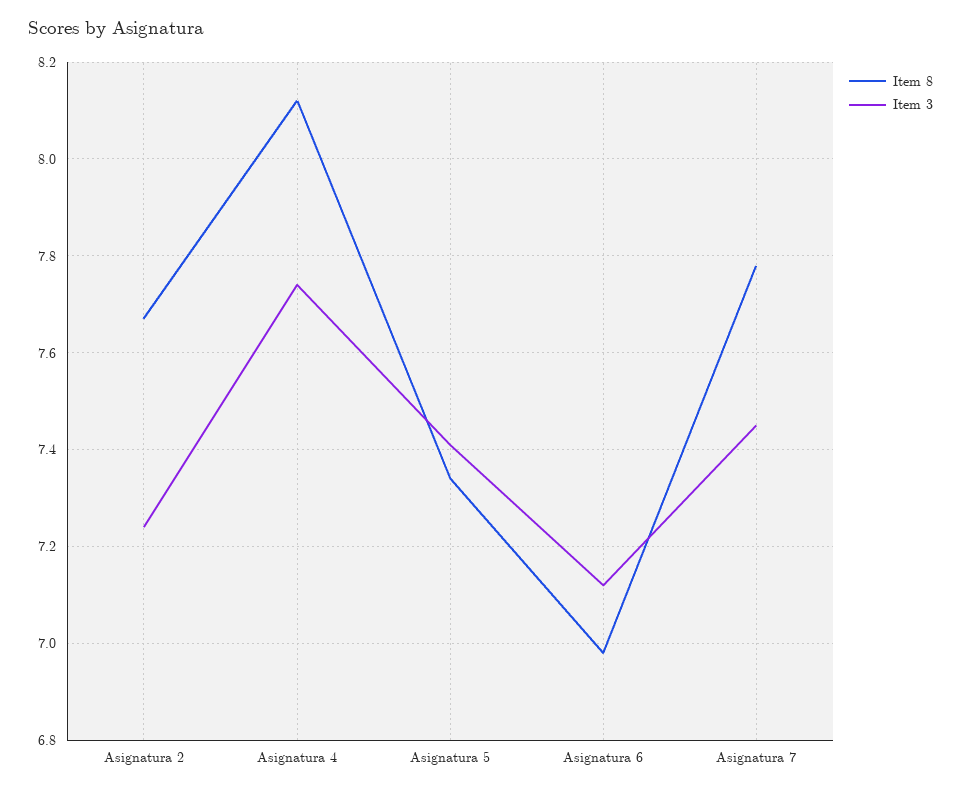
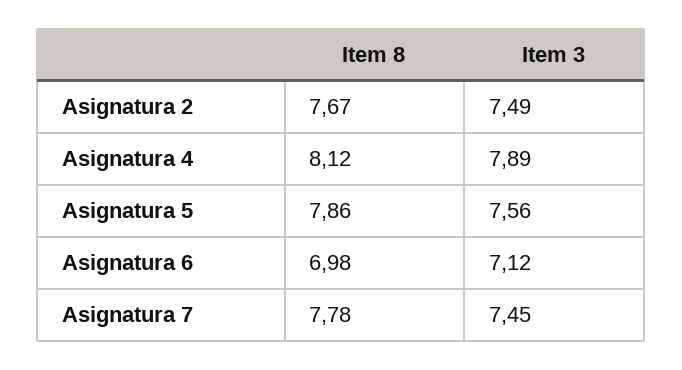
Item 3, Asignatura 2: 7.25 -> 7.49
Item 3, Asignatura 4: 7.75 -> 7.89
Item 8, Asignatura 5: 7.35 -> 7.86
Item 3, Asignatura 5: 7.4 -> 7.56

